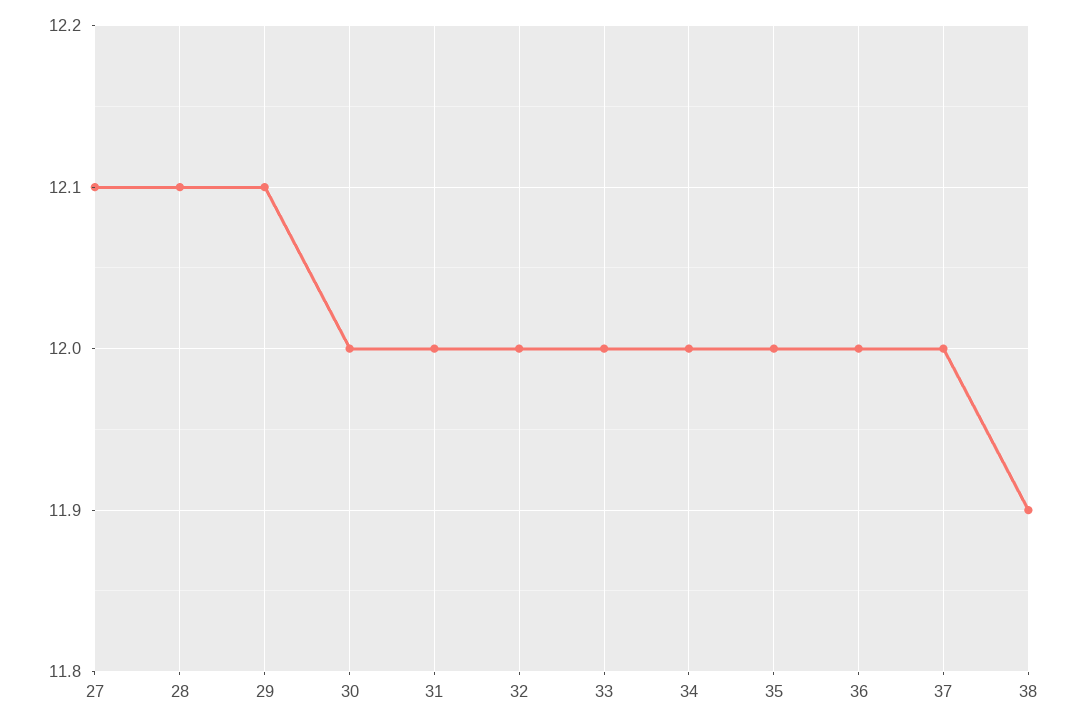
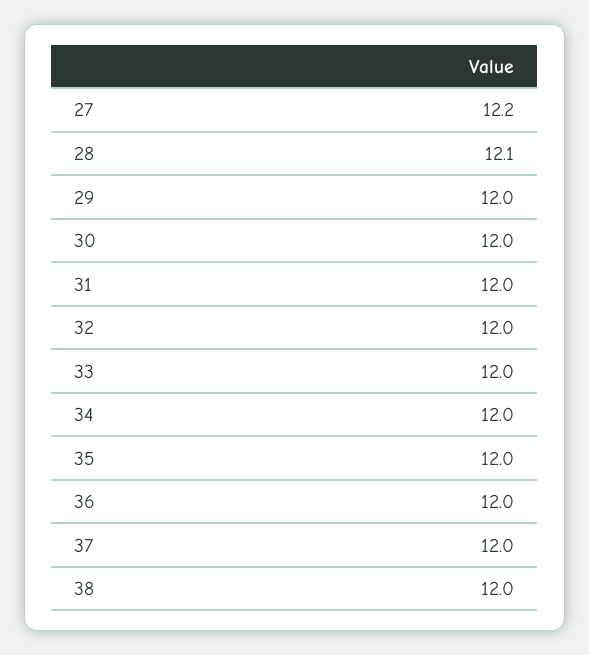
27: 12.1 -> 12.2
29: 12.1 -> 12
38: 11.9 -> 12

